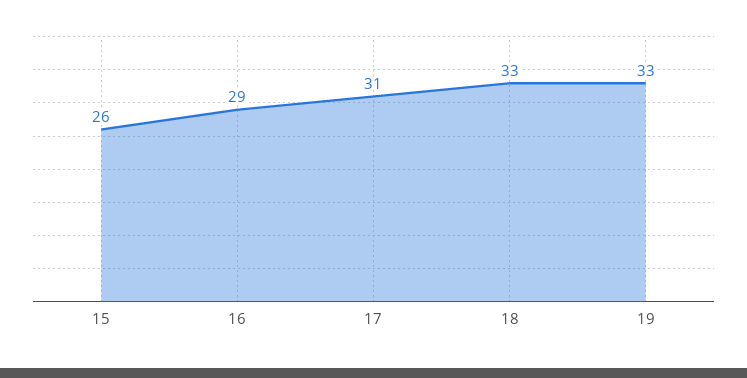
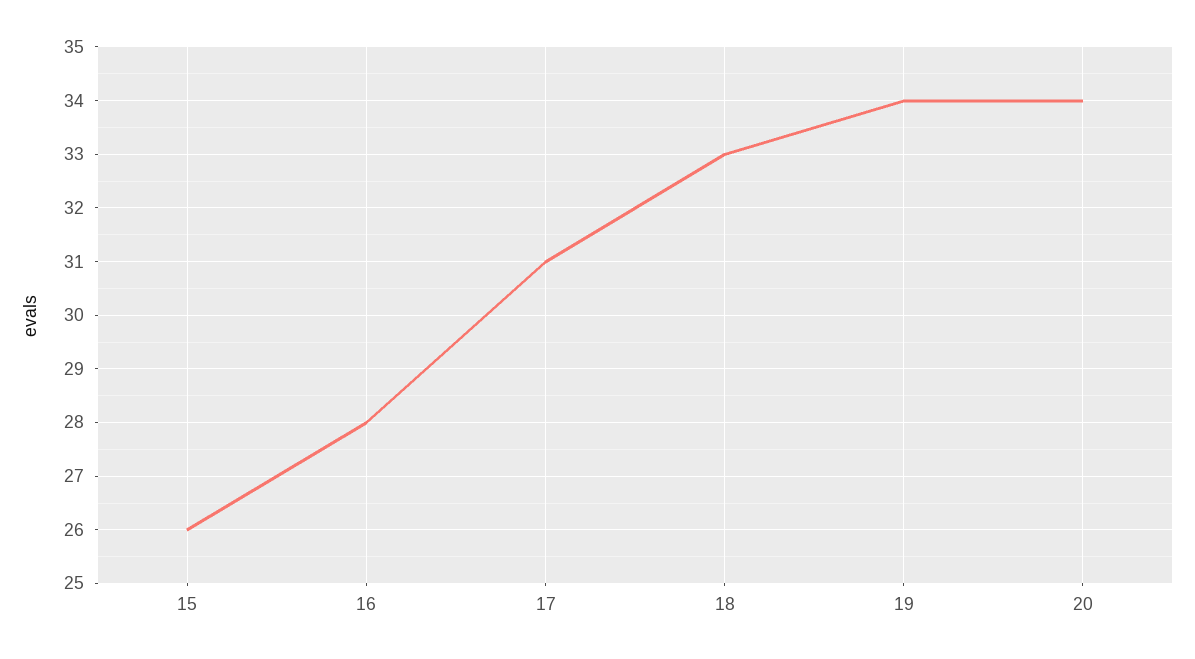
16: 29 -> 28
19: 33 -> 34
20: none -> 34

